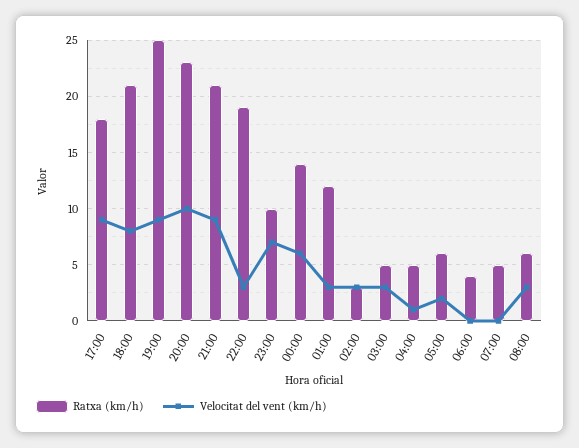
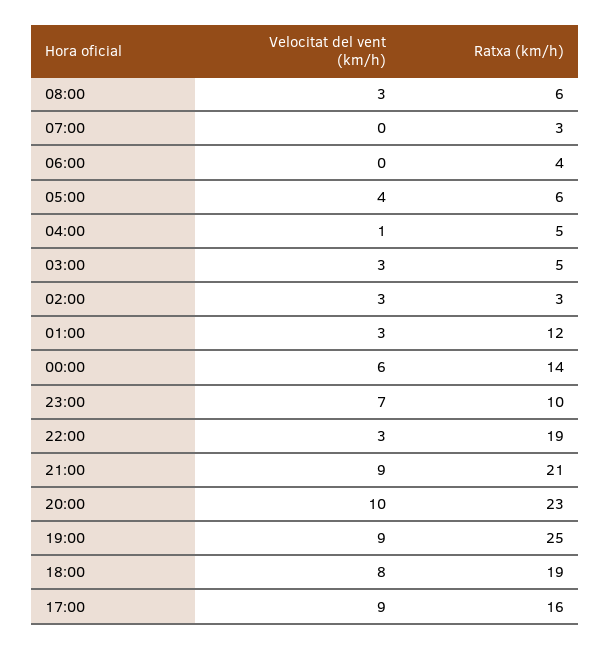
Ratxa (km/h), 17:00: 18 -> 16
Ratxa (km/h), 18:00: 21 -> 19
Velocitat del vent (km/h), 05:00: 2 -> 4
Ratxa (km/h), 07:00: 5 -> 3

